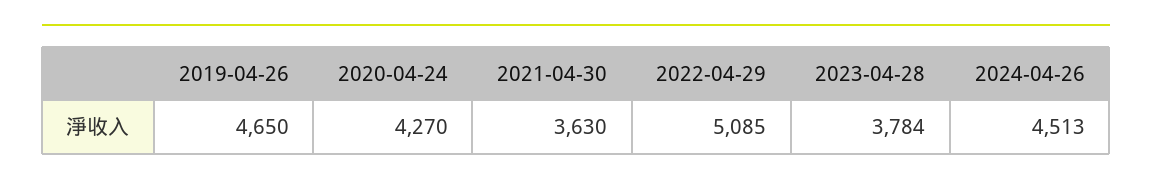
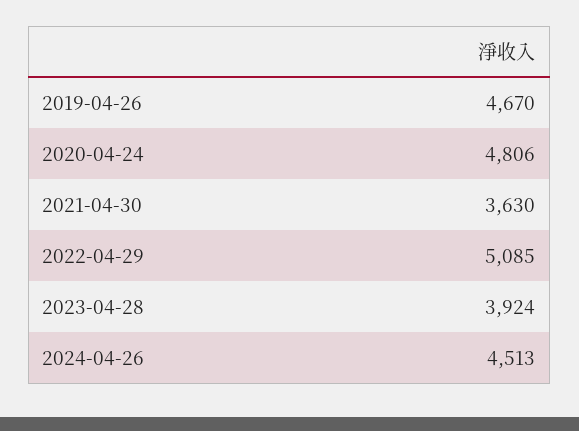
2019-04-26: 4650 -> 4670
2020-04-24: 4270 -> 4806
2023-04-28: 3784 -> 3924

